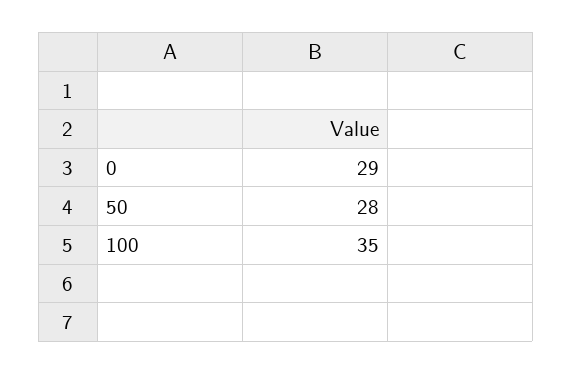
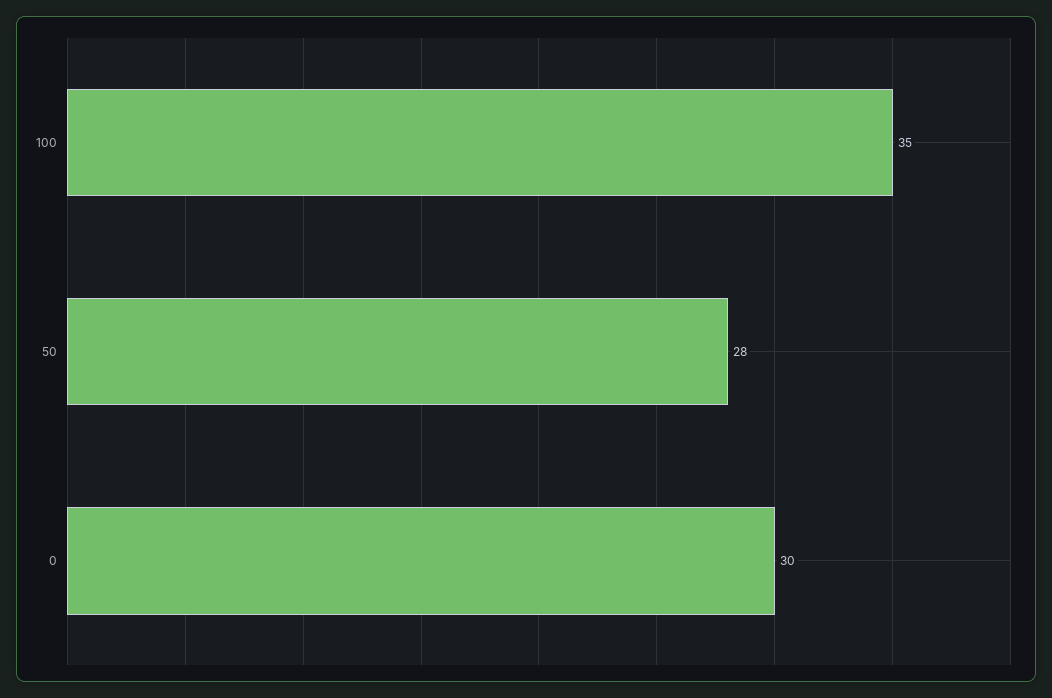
0: 29 -> 30

